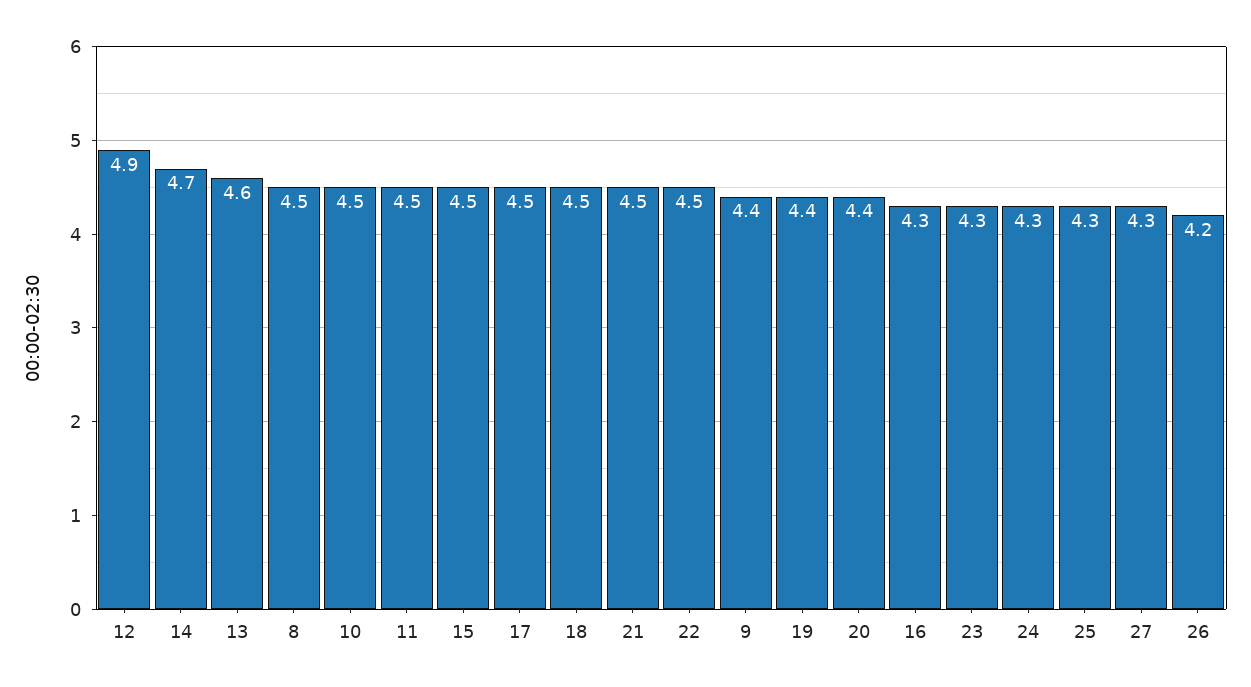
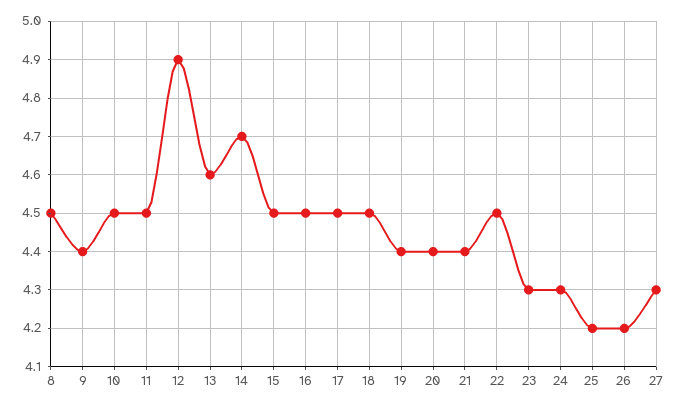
21: 4.5 -> 4.4
16: 4.3 -> 4.5
25: 4.3 -> 4.2

